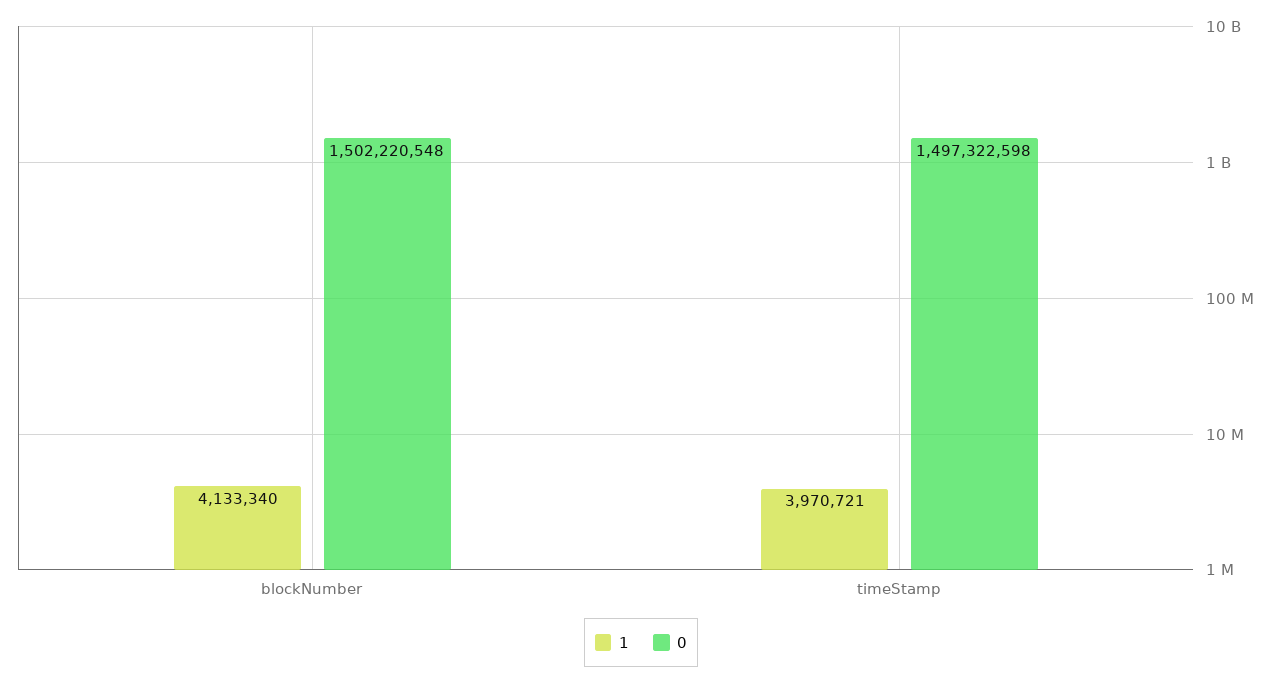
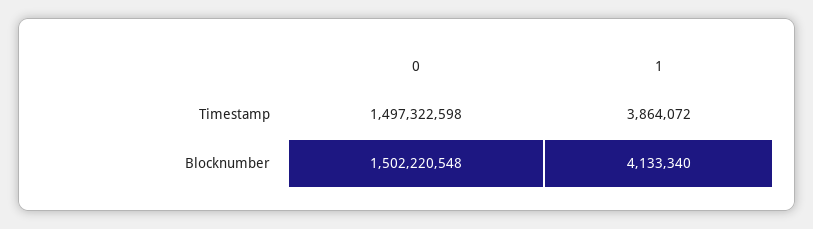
1, timeStamp: 3970721 -> 3864072

